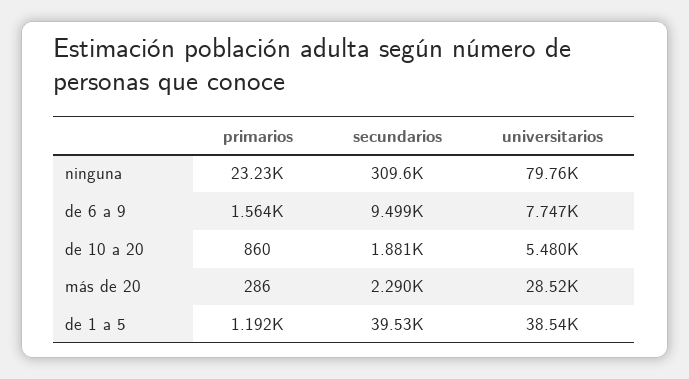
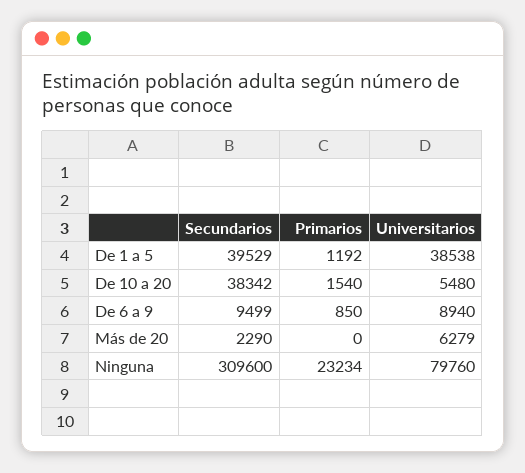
primarios, de 6 a 9: 1564 -> 850
universitarios, de 6 a 9: 7747 -> 8940
primarios, de 10 a 20: 860 -> 1540
secundarios, de 10 a 20: 1881 -> 38342
primarios, más de 20: 286 -> 0
universitarios, más de 20: 28520 -> 6279

